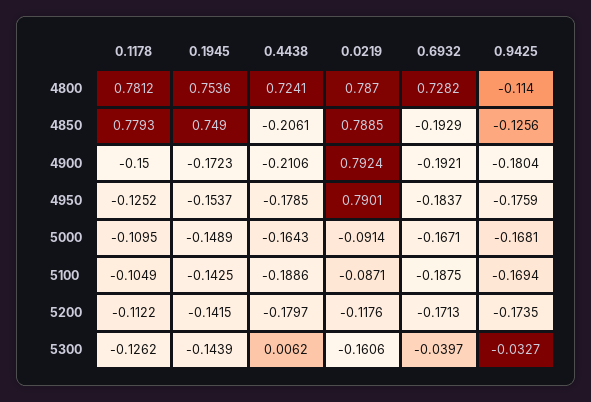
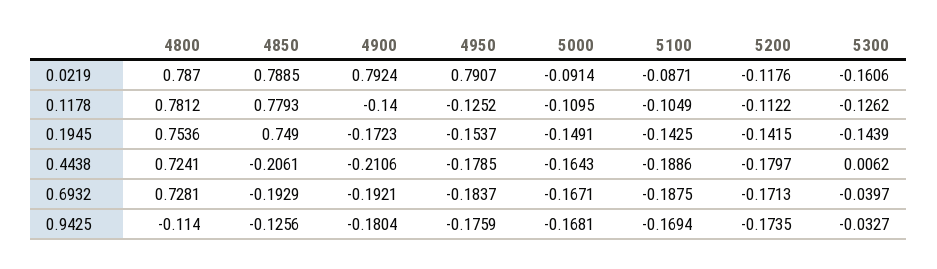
0.6932, 4800: 0.7282 -> 0.7281
0.1178, 4900: -0.15 -> -0.14
0.0219, 4950: 0.7901 -> 0.7907
0.1945, 5000: -0.1489 -> -0.1491

